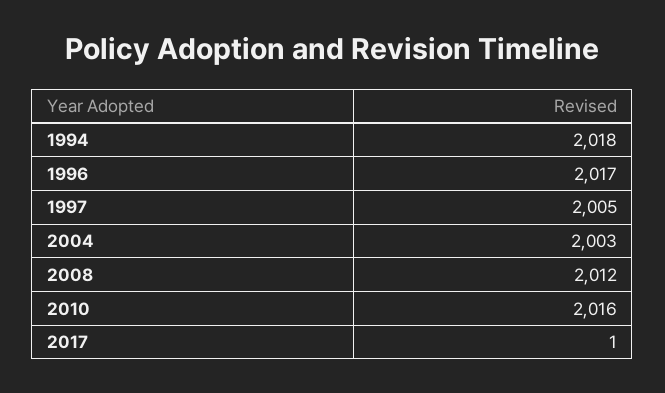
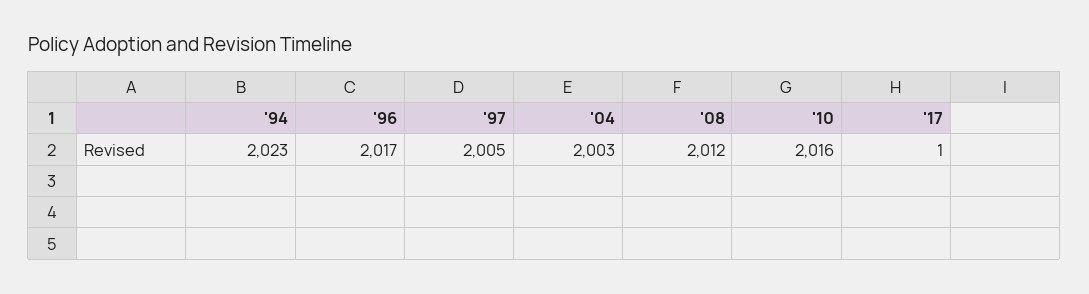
1994: 2018 -> 2023

